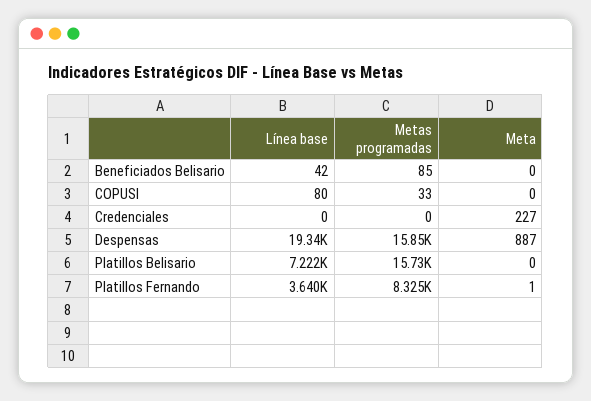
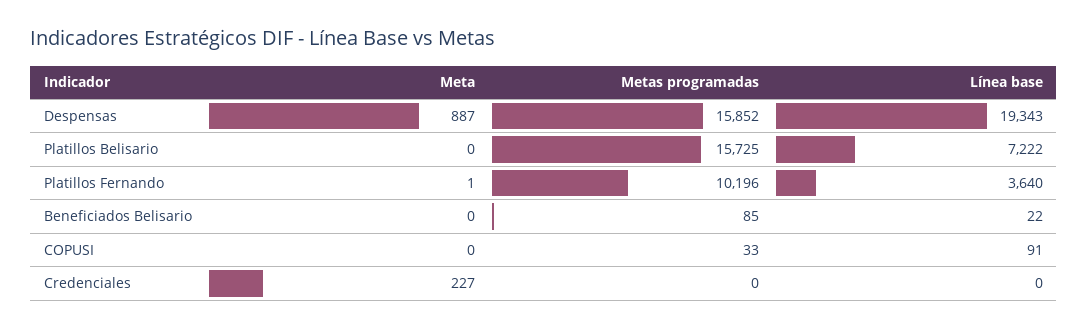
Línea base, Beneficiados Belisario: 42 -> 22
Línea base, COPUSI: 80 -> 91
Metas programadas, Platillos Fernando: 8325 -> 10196

